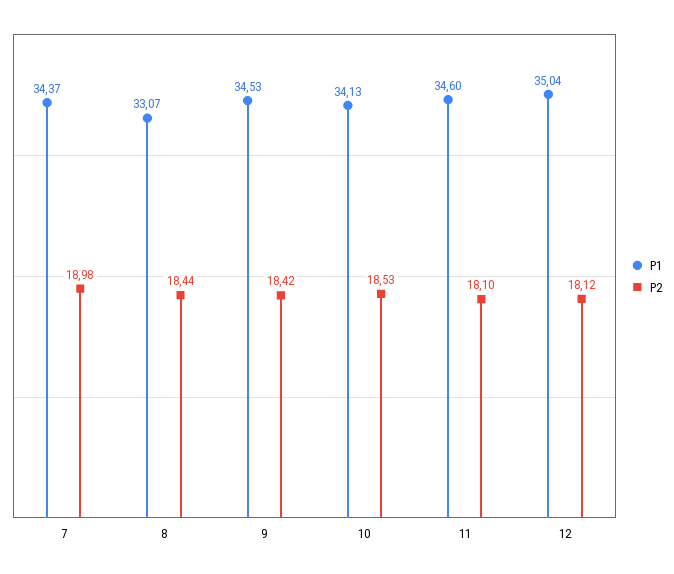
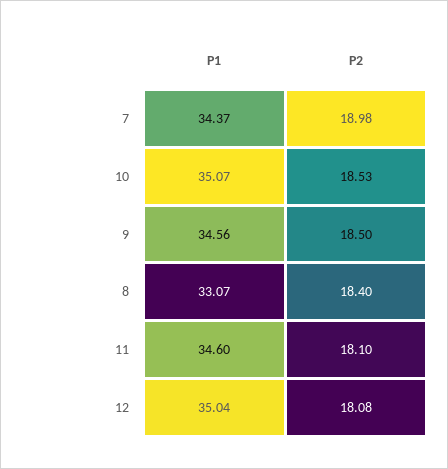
P2, 8: 18.44 -> 18.4
P1, 9: 34.53 -> 34.56
P2, 9: 18.42 -> 18.5
P1, 10: 34.13 -> 35.07
P2, 12: 18.12 -> 18.08

